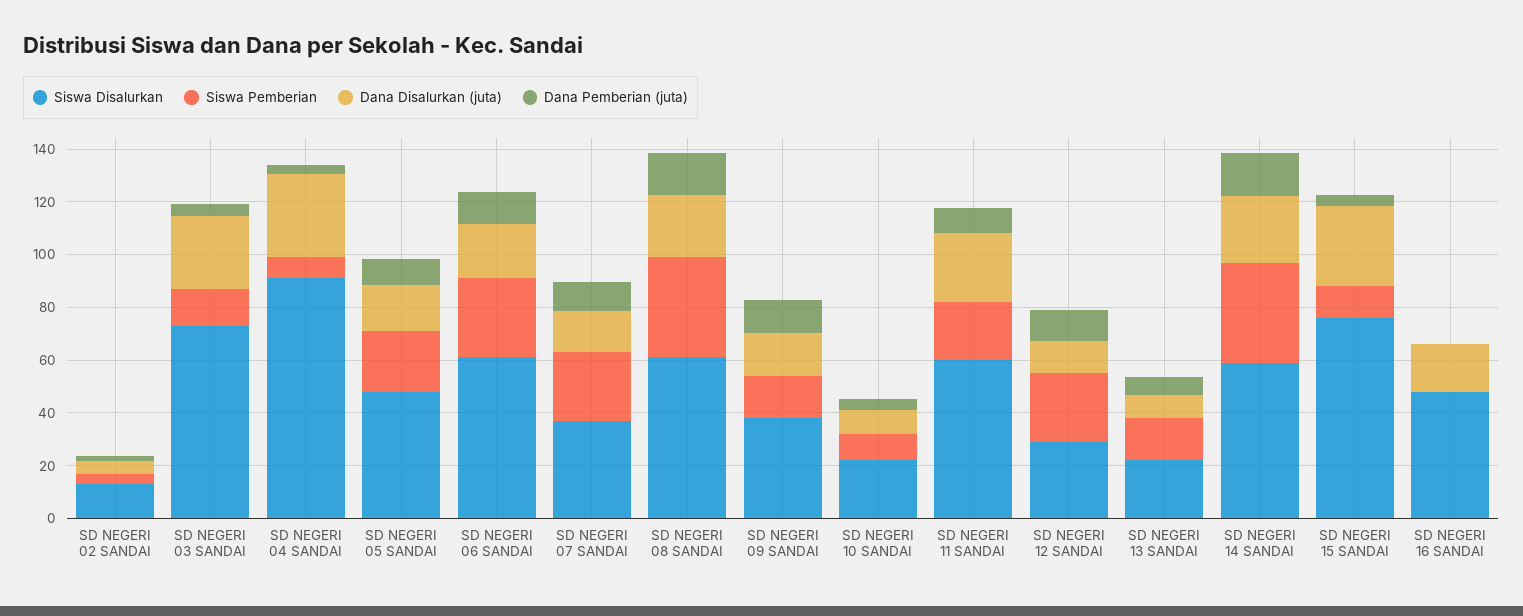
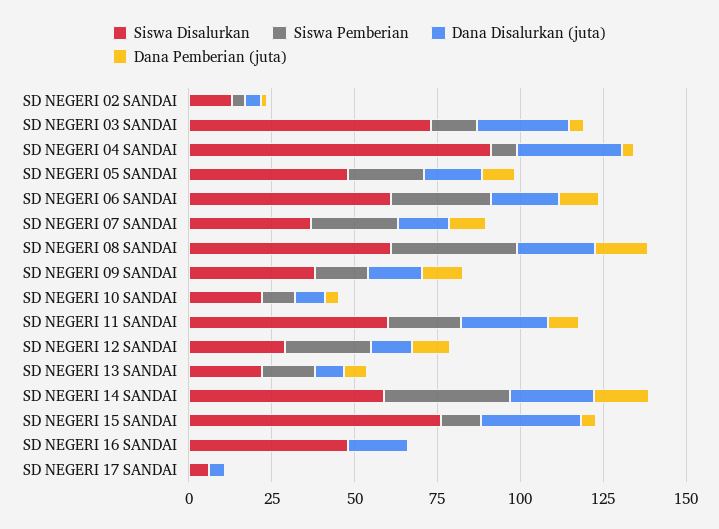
Siswa Disalurkan, SD NEGERI 17 SANDAI: none -> 5
Siswa Pemberian, SD NEGERI 17 SANDAI: none -> 0
Dana Disalurkan (juta), SD NEGERI 17 SANDAI: none -> 5
Dana Pemberian (juta), SD NEGERI 17 SANDAI: none -> 0

